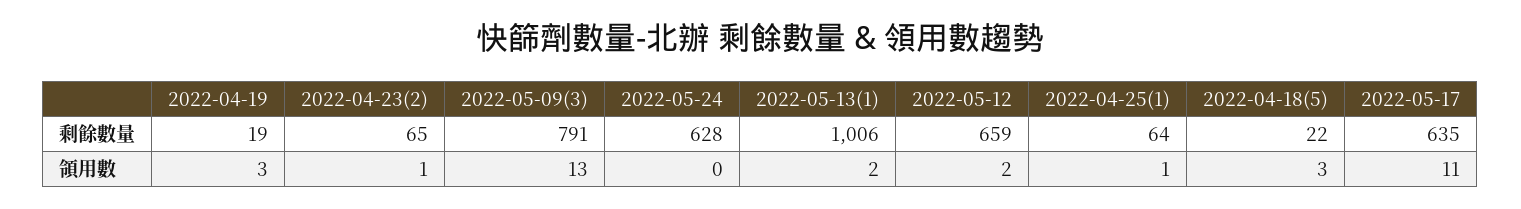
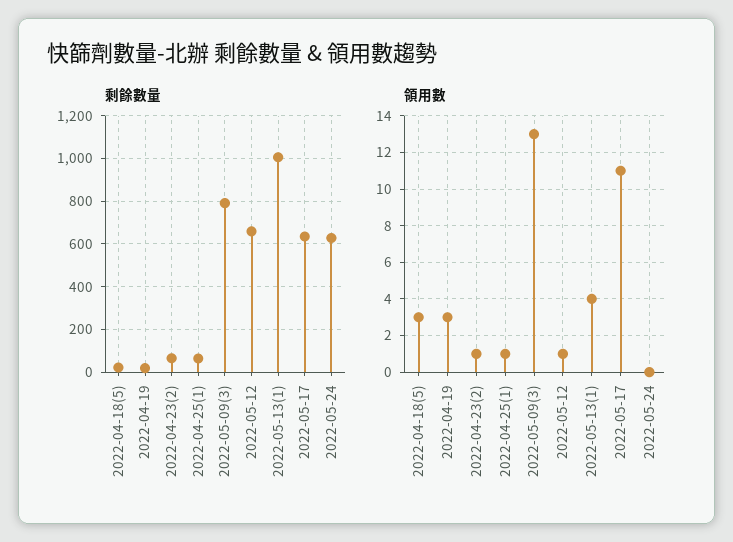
領用數, 2022-05-13(1): 2 -> 4
領用數, 2022-05-12: 2 -> 1

